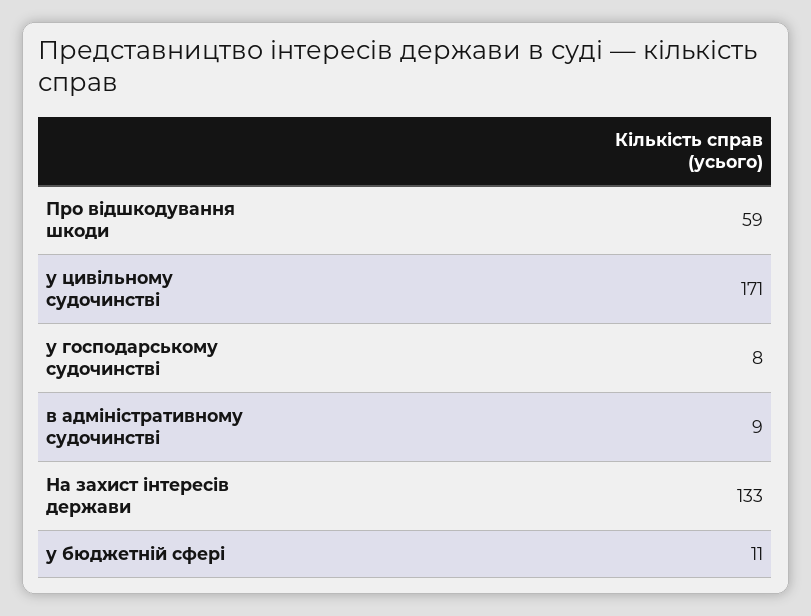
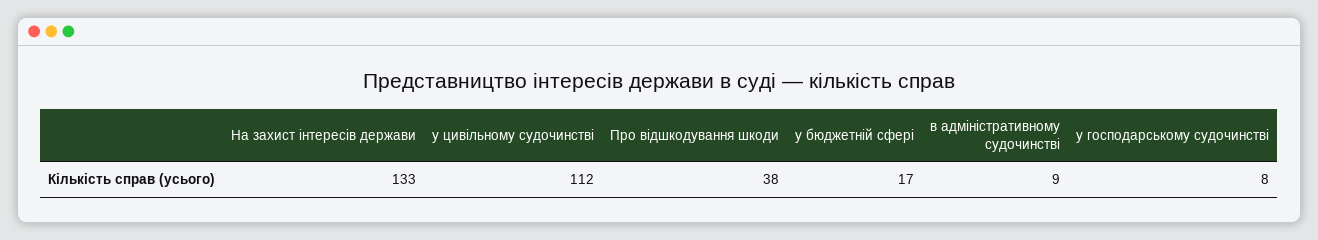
Про відшкодування шкоди: 59 -> 38
у цивільному судочинстві: 171 -> 112
у бюджетній сфері: 11 -> 17

